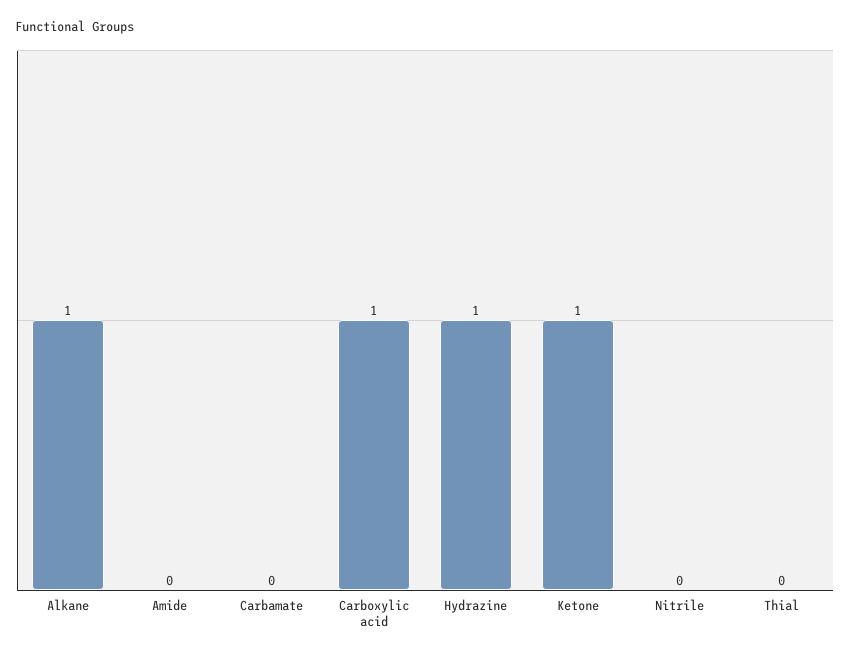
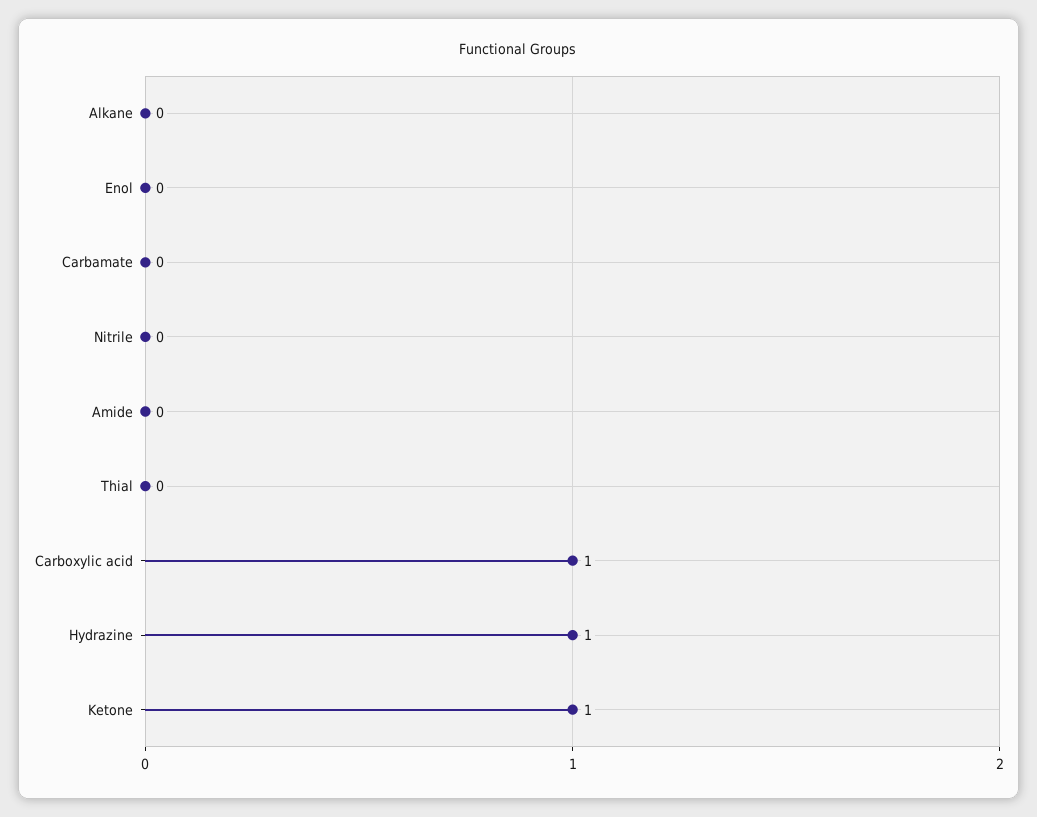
Alkane: 1 -> 0
Enol: none -> 0

